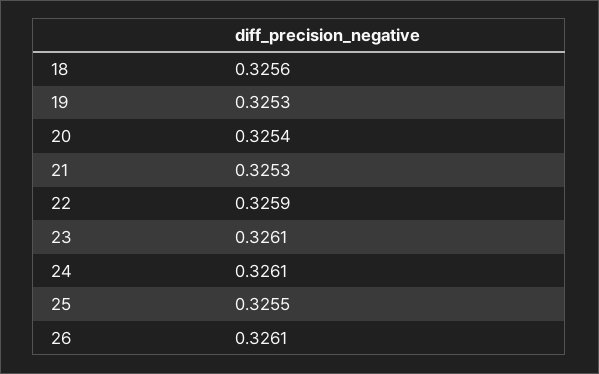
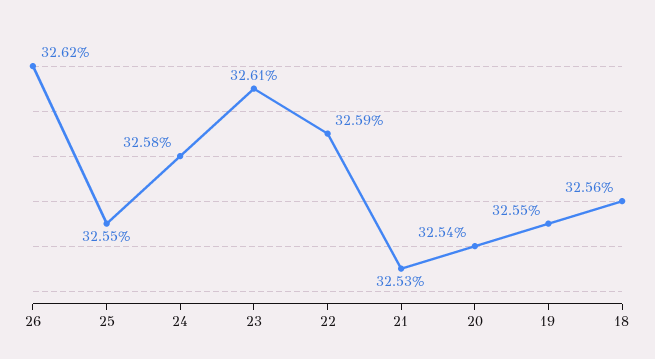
19: 0.3253 -> 0.3255
24: 0.3261 -> 0.3258
26: 0.3261 -> 0.3262

